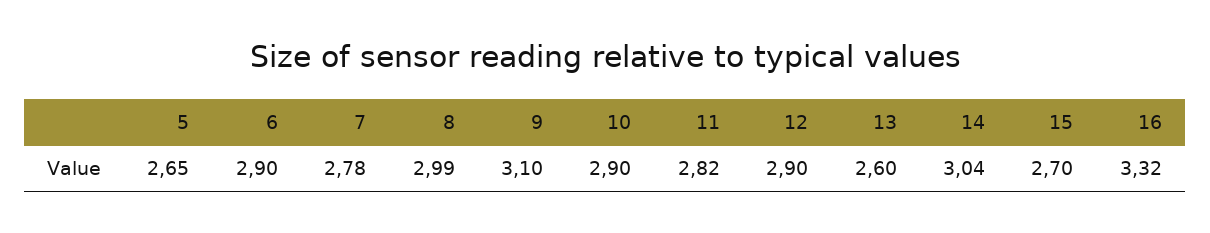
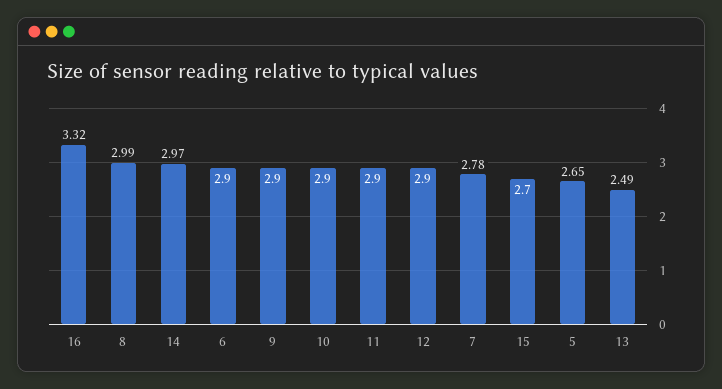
9: 3.1 -> 2.9
11: 2.82 -> 2.9
13: 2.6 -> 2.49
14: 3.04 -> 2.97

